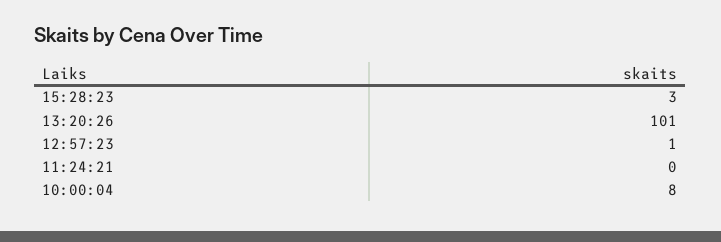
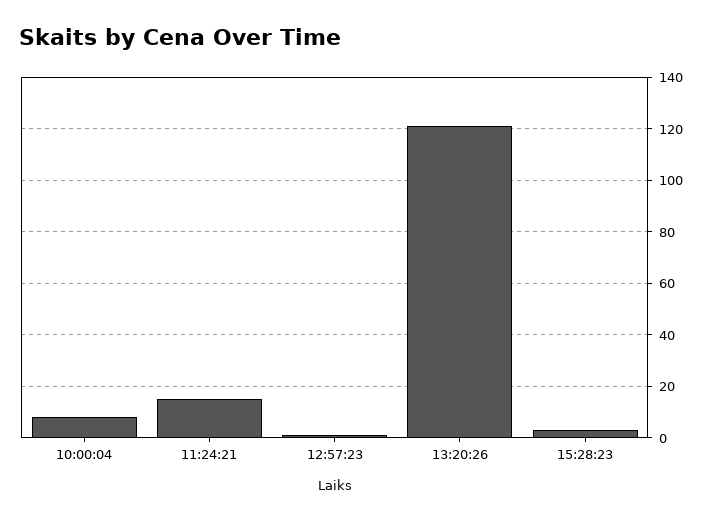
13:20:26: 101 -> 120
11:24:21: 0 -> 15

